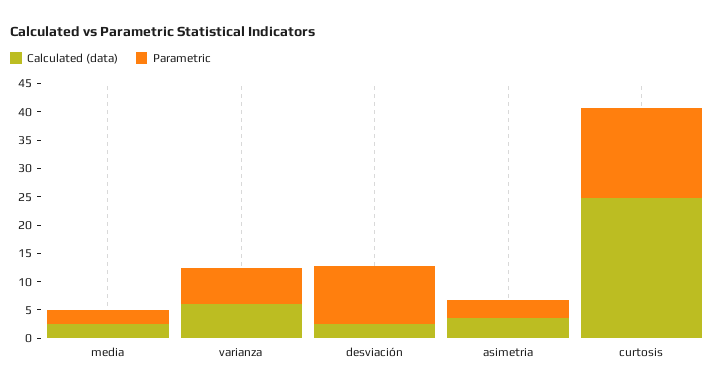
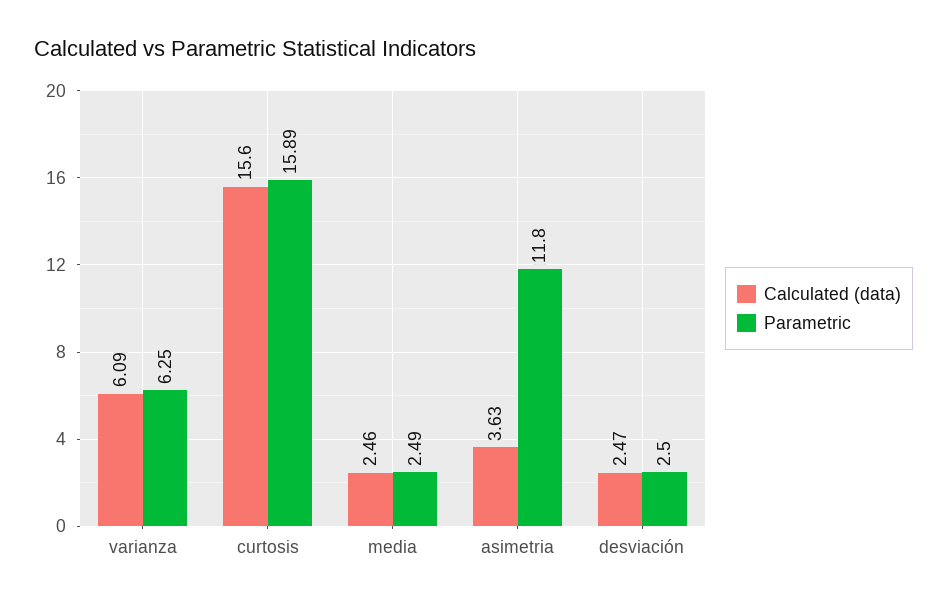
Parametric, desviación: 10 -> 2.5
Parametric, asimetria: 2.5 -> 11.8
Calculated (data), curtosis: 25 -> 15.6

